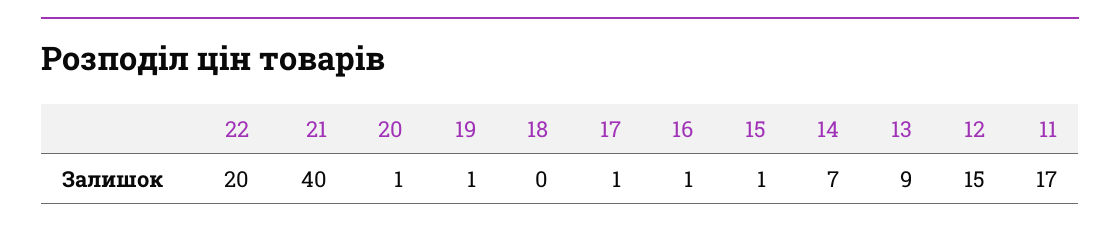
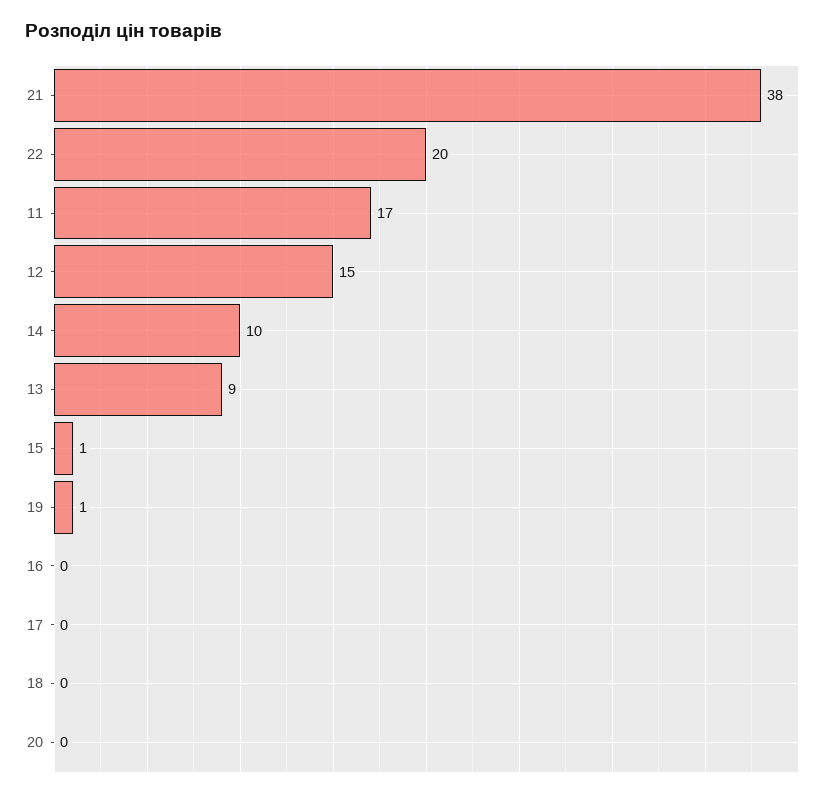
21: 40 -> 38
20: 1 -> 0
17: 1 -> 0
16: 1 -> 0
14: 7 -> 10

